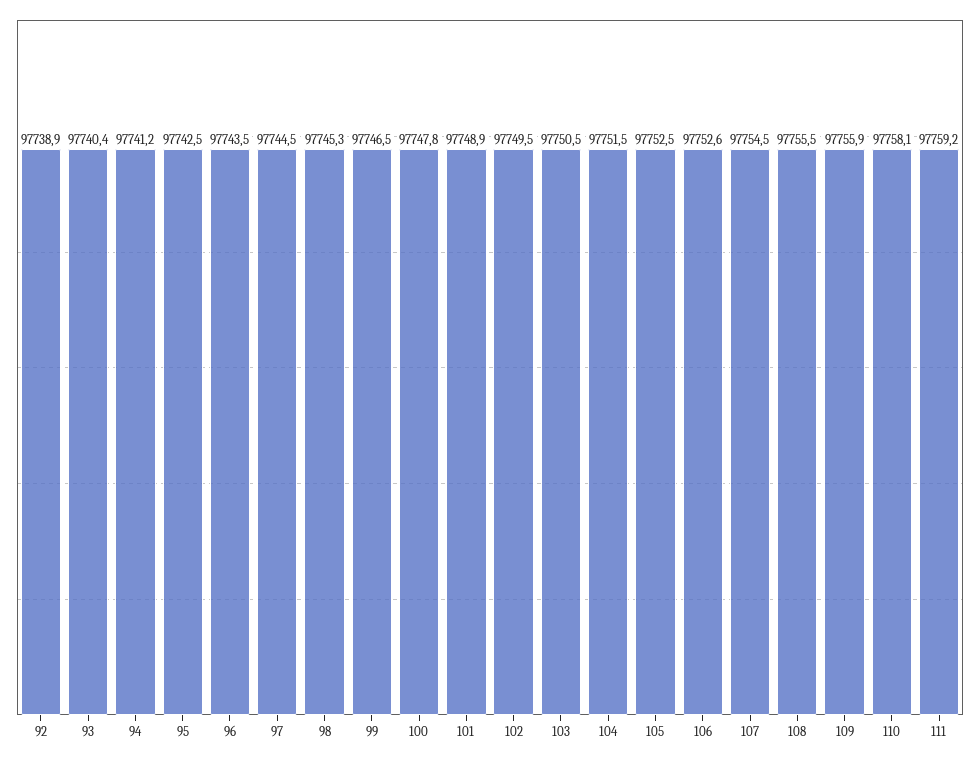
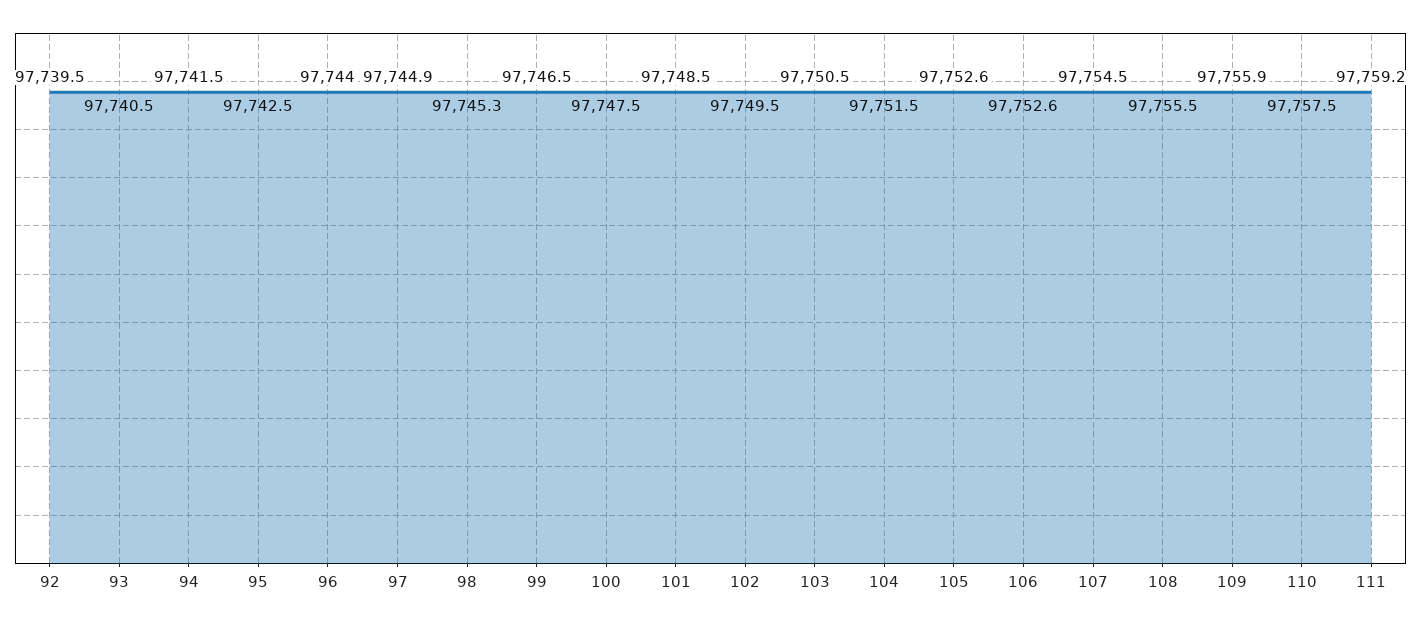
92: 97738.9 -> 97739.5
93: 97740.4 -> 97740.5
94: 97741.2 -> 97741.5
96: 97743.5 -> 97744
97: 97744.5 -> 97744.9
100: 97747.8 -> 97747.5
101: 97748.9 -> 97748.5
105: 97752.5 -> 97752.6
110: 97758.1 -> 97757.5

